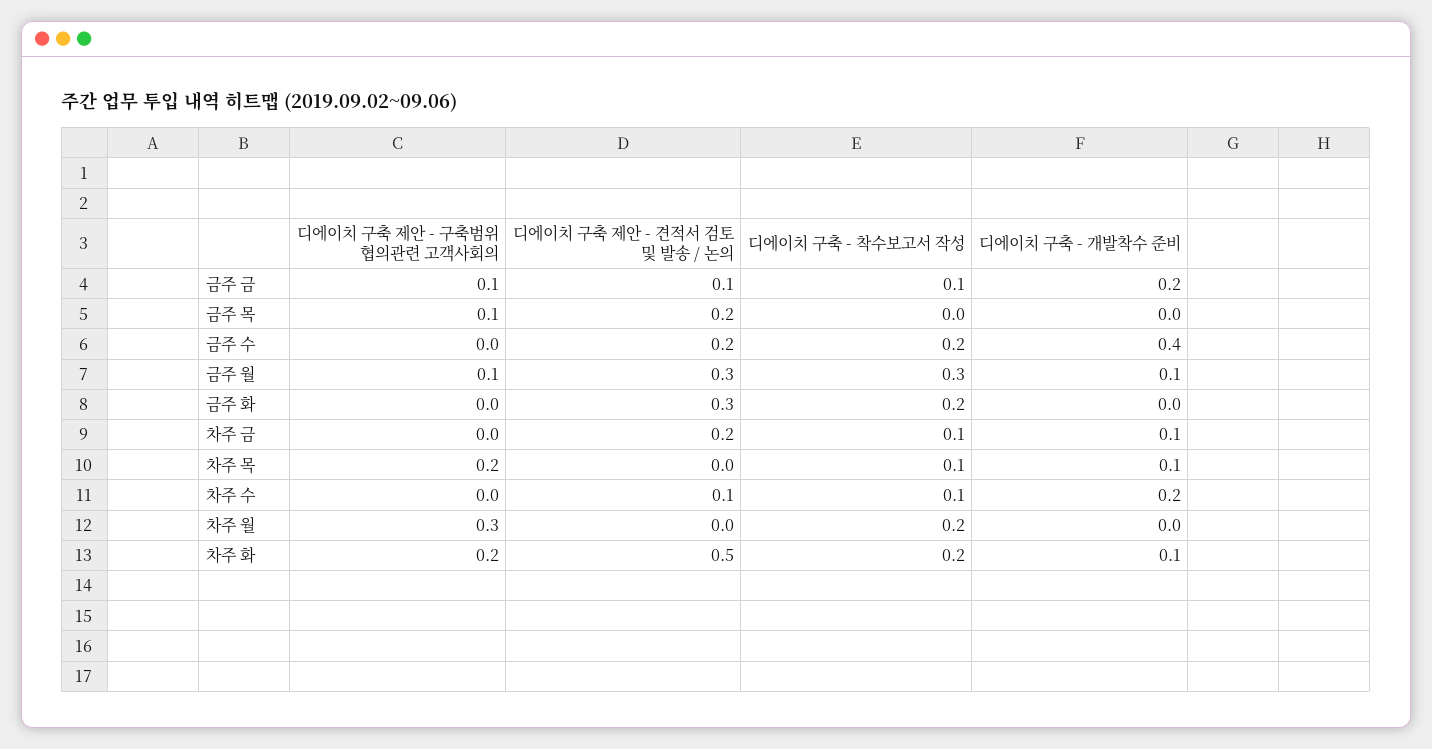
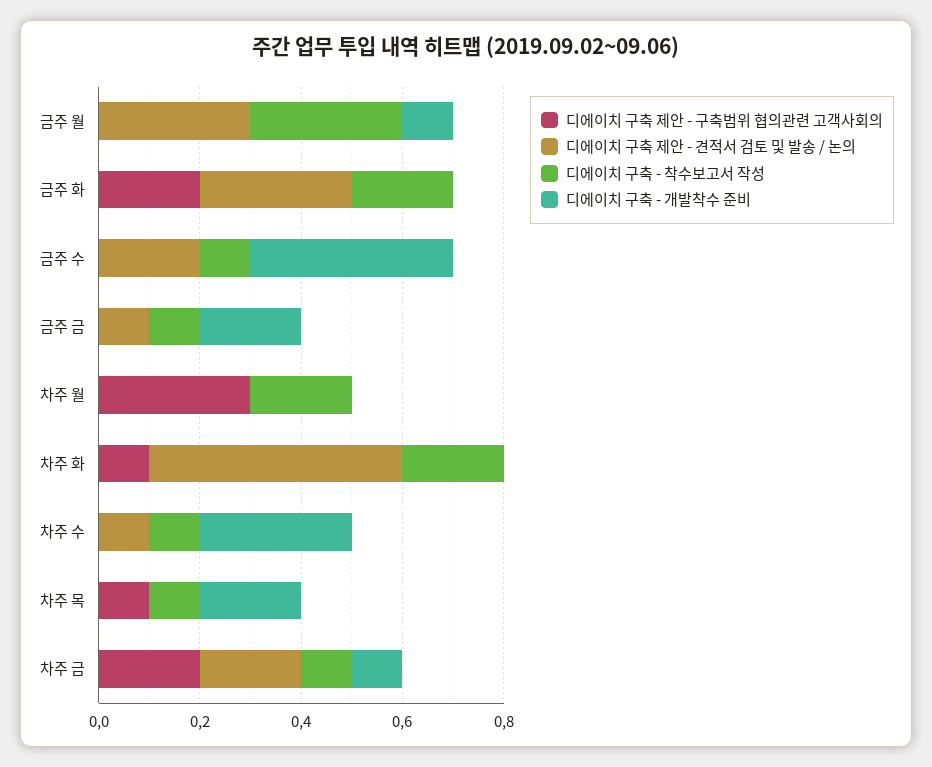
디에이치 구축 제안 - 구축범위 협의관련 고객사회의, 금주 금: 0.1 -> 0
디에이치 구축 제안 - 구축범위 협의관련 고객사회의, 금주 목: 0.1 -> none
디에이치 구축 제안 - 견적서 검토 및 발송 / 논의, 금주 목: 0.2 -> none
디에이치 구축 - 착수보고서 작성, 금주 목: 0 -> none
디에이치 구축 - 개발착수 준비, 금주 목: 0 -> none
디에이치 구축 - 착수보고서 작성, 금주 수: 0.2 -> 0.1
디에이치 구축 제안 - 구축범위 협의관련 고객사회의, 금주 월: 0.1 -> 0
디에이치 구축 제안 - 구축범위 협의관련 고객사회의, 금주 화: 0 -> 0.2
디에이치 구축 제안 - 구축범위 협의관련 고객사회의, 차주 금: 0 -> 0.2
디에이치 구축 제안 - 구축범위 협의관련 고객사회의, 차주 목: 0.2 -> 0.1
디에이치 구축 - 개발착수 준비, 차주 목: 0.1 -> 0.2
디에이치 구축 - 개발착수 준비, 차주 수: 0.2 -> 0.3
디에이치 구축 제안 - 구축범위 협의관련 고객사회의, 차주 화: 0.2 -> 0.1
디에이치 구축 - 개발착수 준비, 차주 화: 0.1 -> 0

